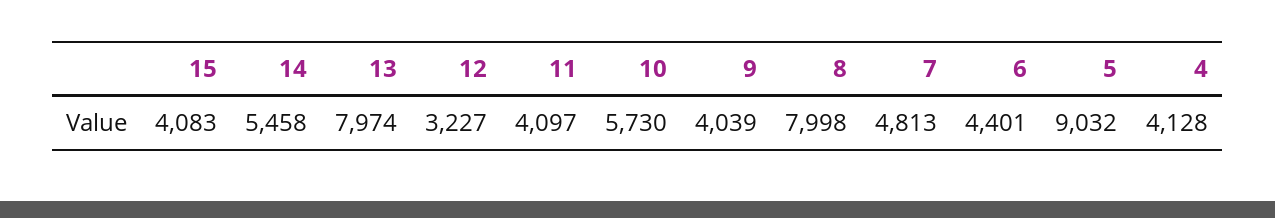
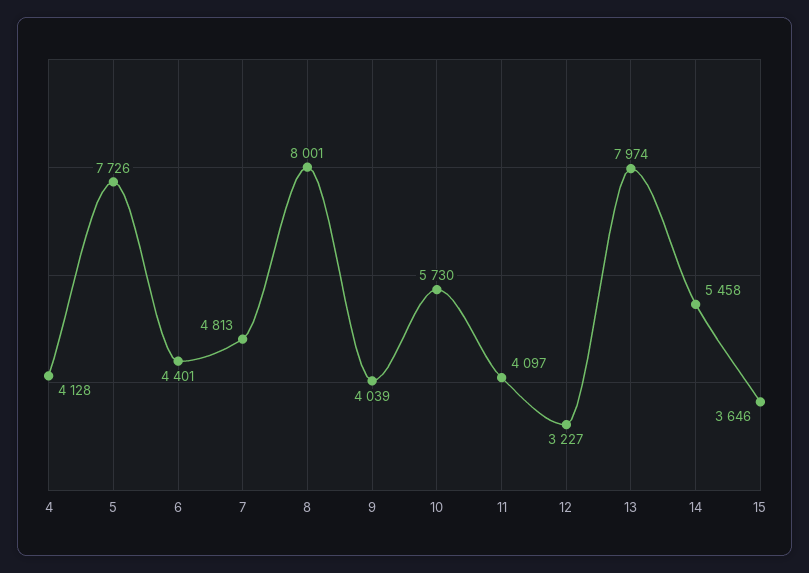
15: 4083 -> 3646
8: 7998 -> 8001
5: 9032 -> 7726

